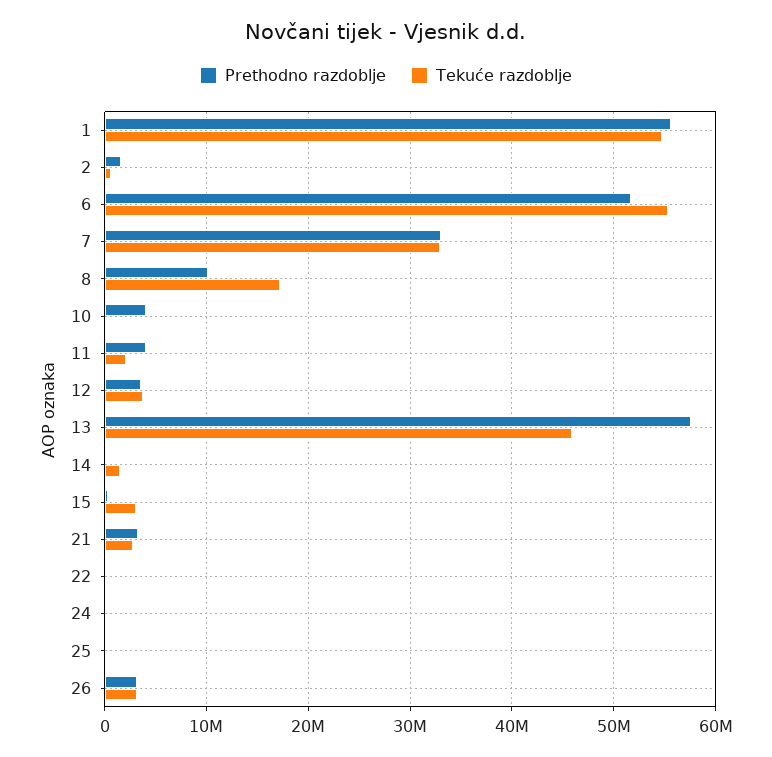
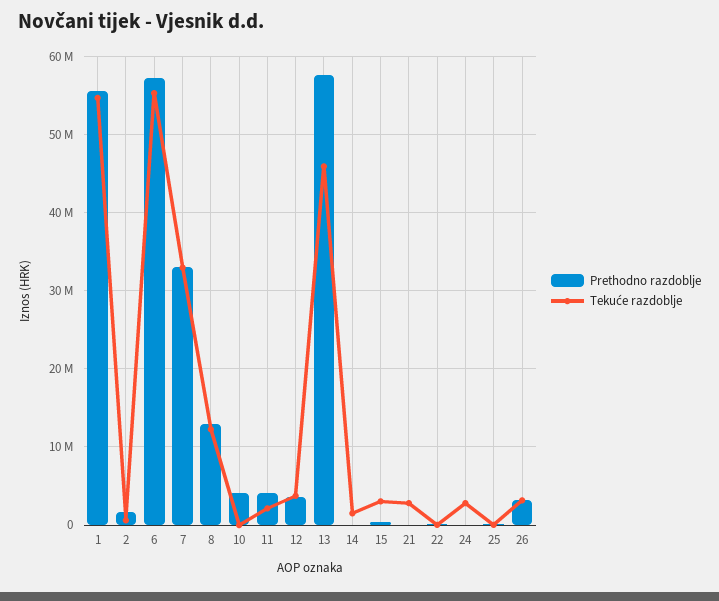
Prethodno razdoblje, 6: 52000000 -> 57000000
Prethodno razdoblje, 8: 10000000 -> 13000000
Tekuće razdoblje, 8: 17000000 -> 12000000
Prethodno razdoblje, 21: 3000000 -> 0
Tekuće razdoblje, 24: 0 -> 3000000

